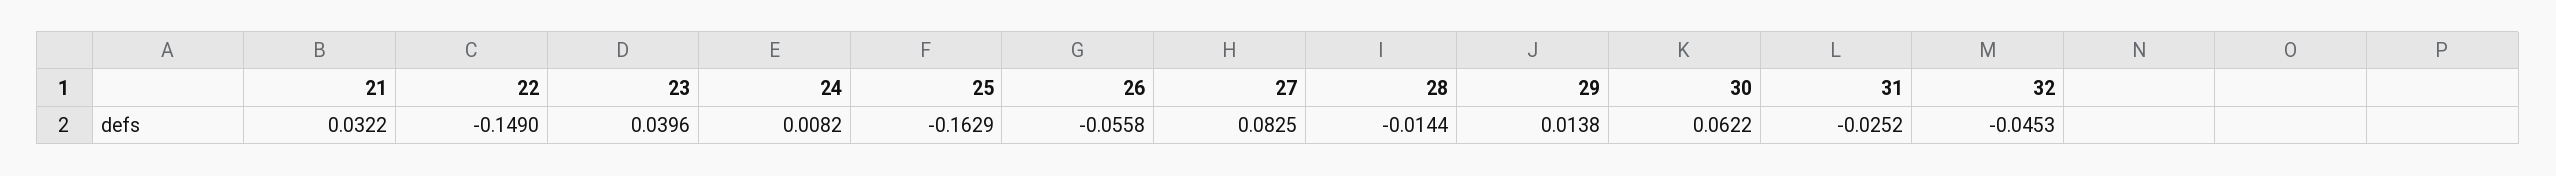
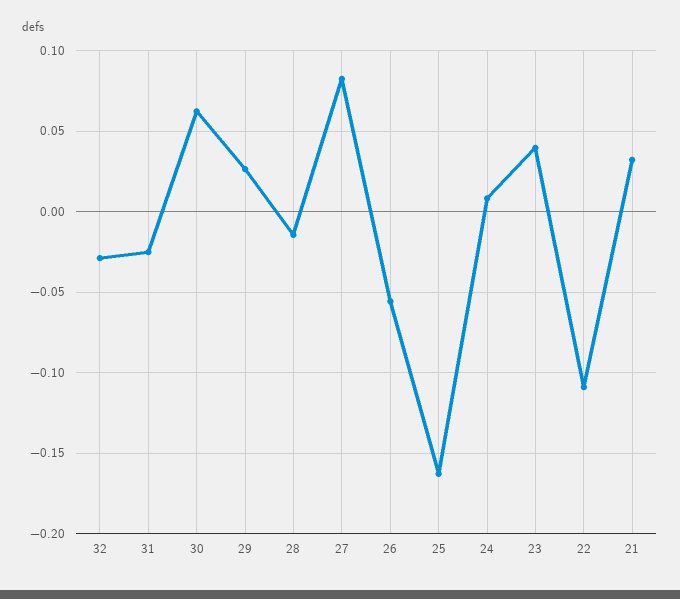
22: -0.149 -> -0.11
29: 0.0138 -> 0.025
32: -0.0453 -> -0.03

